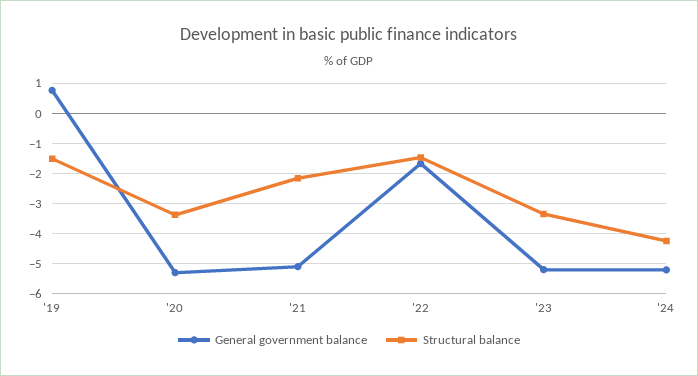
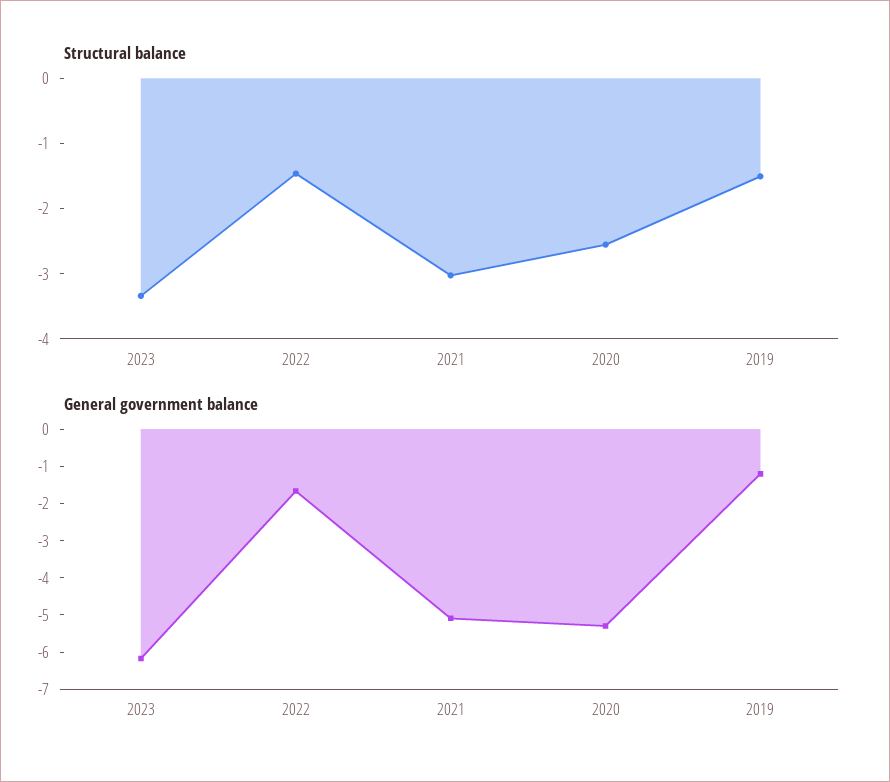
General government balance, '19: 0.8 -> -1.25
Structural balance, '20: -3.4 -> -2.6
Structural balance, '21: -2.2 -> -3
General government balance, '23: -5.2 -> -6.25
General government balance, '24: -5.2 -> none
Structural balance, '24: -4.2 -> none

